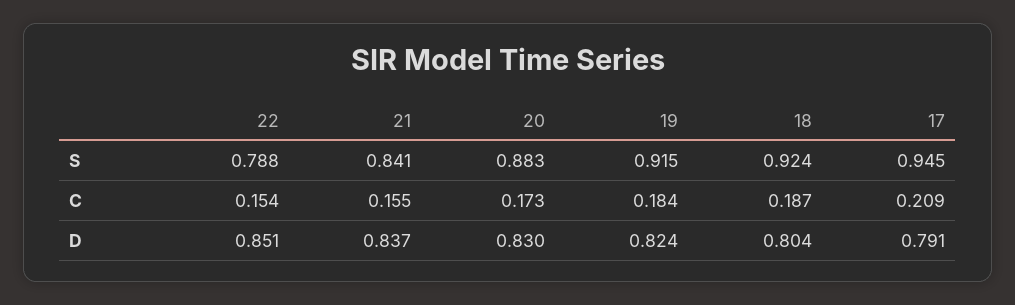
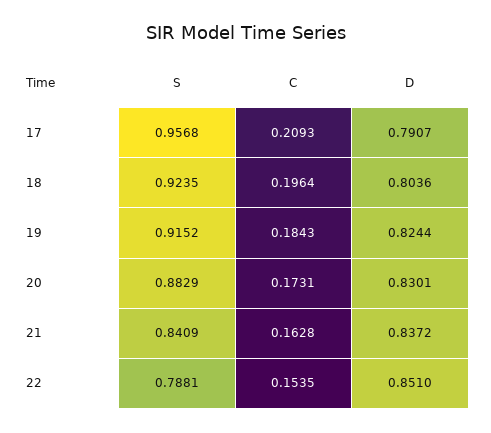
17, S: 0.945 -> 0.9568
21, C: 0.155 -> 0.1628
18, C: 0.187 -> 0.1964

